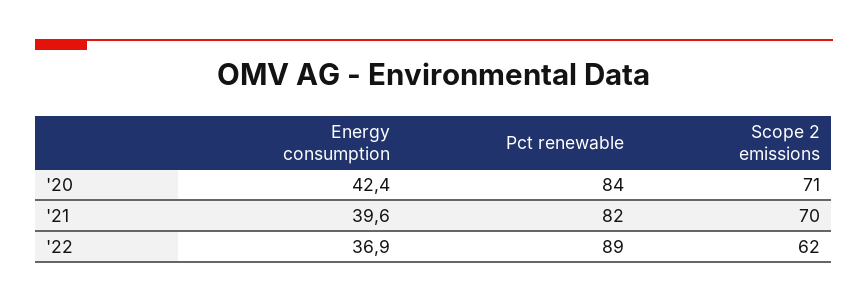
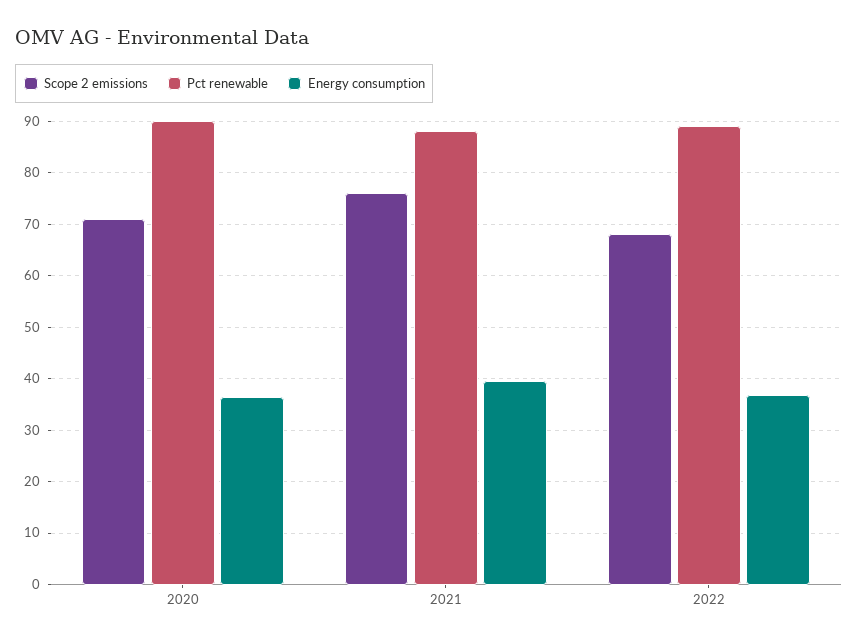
Energy consumption, '20: 42.4 -> 36
Pct renewable, '20: 84 -> 90
Pct renewable, '21: 82 -> 88
Scope 2 emissions, '21: 70 -> 76
Scope 2 emissions, '22: 62 -> 68

